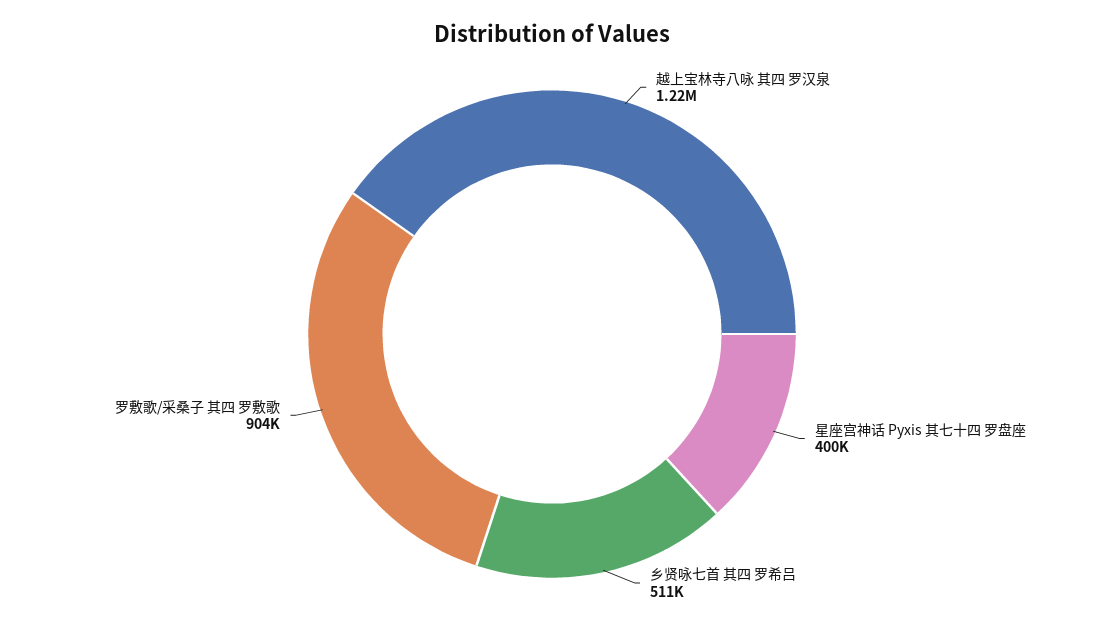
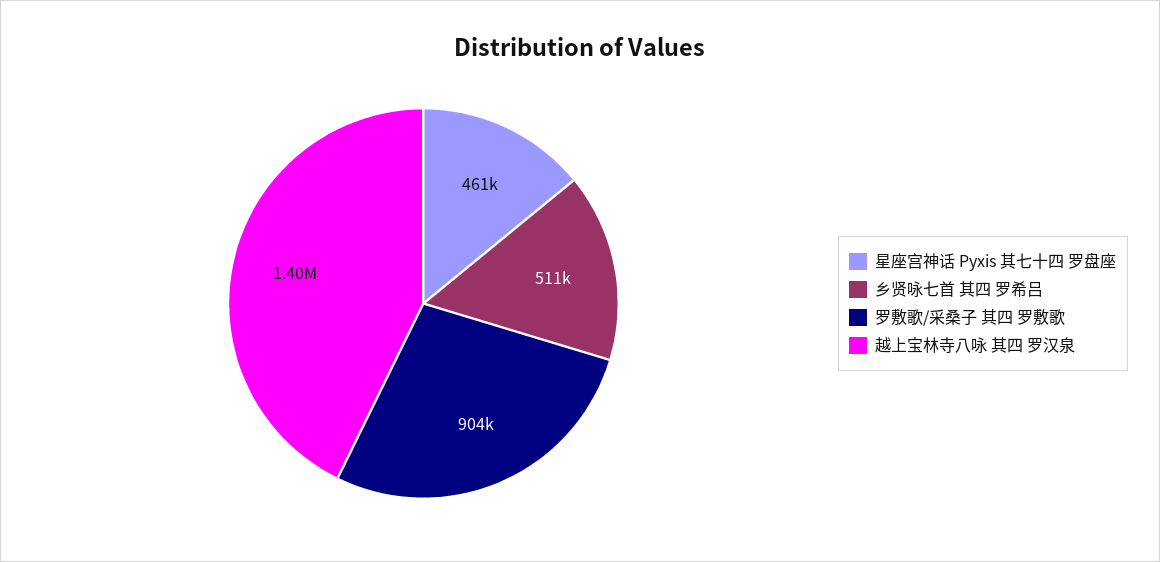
越上宝林寺八咏 其四 罗汉泉: 1220000 -> 1400000
星座宫神话 Pyxis 其七十四 罗盘座: 400000 -> 461000

